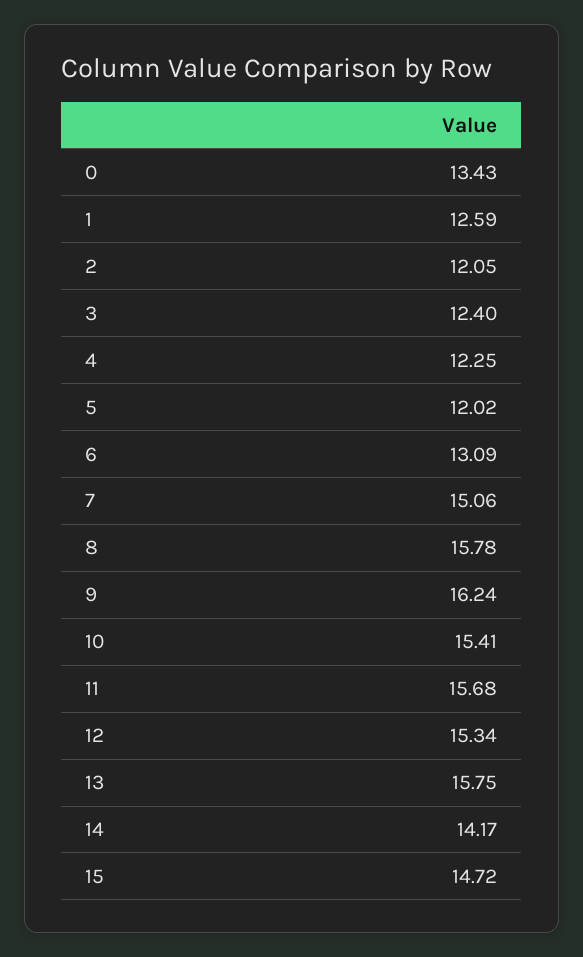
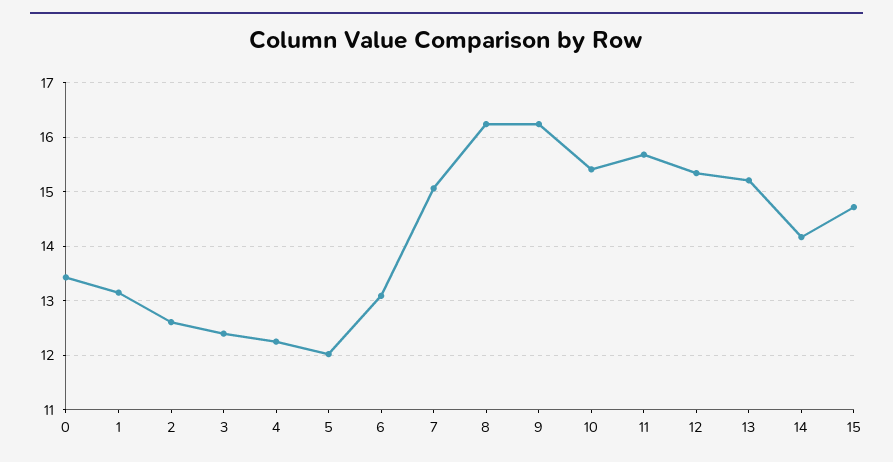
1: 12.59 -> 13.2
2: 12.05 -> 12.6
8: 15.78 -> 16.2
13: 15.75 -> 15.2

